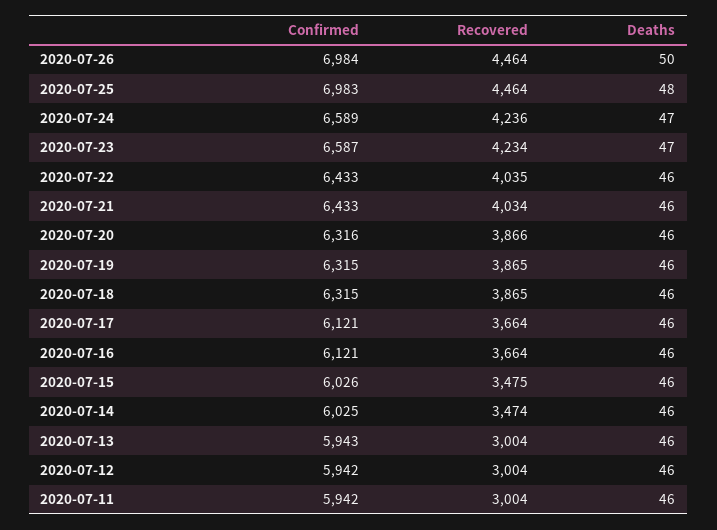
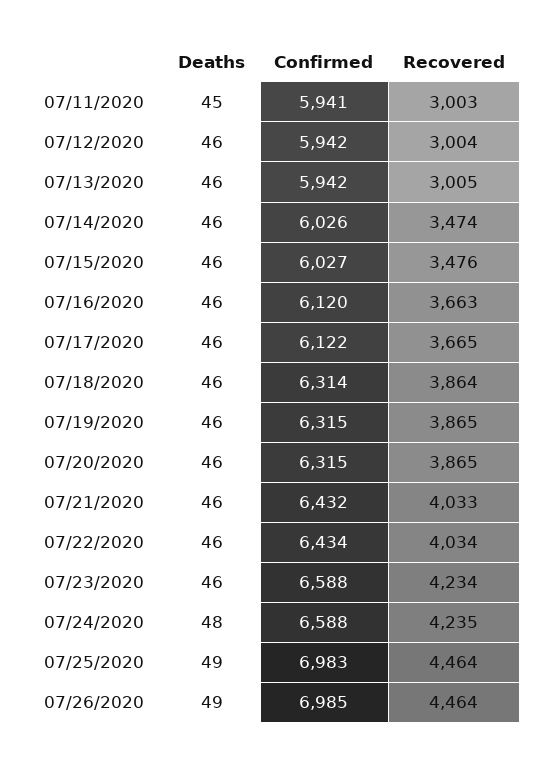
Confirmed, 2020-07-26: 6984 -> 6985
Deaths, 2020-07-26: 50 -> 49
Deaths, 2020-07-25: 48 -> 49
Confirmed, 2020-07-24: 6589 -> 6588
Recovered, 2020-07-24: 4236 -> 4235
Deaths, 2020-07-24: 47 -> 48
Confirmed, 2020-07-23: 6587 -> 6588
Deaths, 2020-07-23: 47 -> 46
Confirmed, 2020-07-22: 6433 -> 6434
Recovered, 2020-07-22: 4035 -> 4034
Confirmed, 2020-07-21: 6433 -> 6432
Recovered, 2020-07-21: 4034 -> 4033
Confirmed, 2020-07-20: 6316 -> 6315
Recovered, 2020-07-20: 3866 -> 3865
Confirmed, 2020-07-18: 6315 -> 6314
Recovered, 2020-07-18: 3865 -> 3864
Confirmed, 2020-07-17: 6121 -> 6122
Recovered, 2020-07-17: 3664 -> 3665
Confirmed, 2020-07-16: 6121 -> 6120
Recovered, 2020-07-16: 3664 -> 3663
Confirmed, 2020-07-15: 6026 -> 6027
Recovered, 2020-07-15: 3475 -> 3476
Confirmed, 2020-07-14: 6025 -> 6026
Confirmed, 2020-07-13: 5943 -> 5942
Recovered, 2020-07-13: 3004 -> 3005
Confirmed, 2020-07-11: 5942 -> 5941
Recovered, 2020-07-11: 3004 -> 3003
Deaths, 2020-07-11: 46 -> 45

